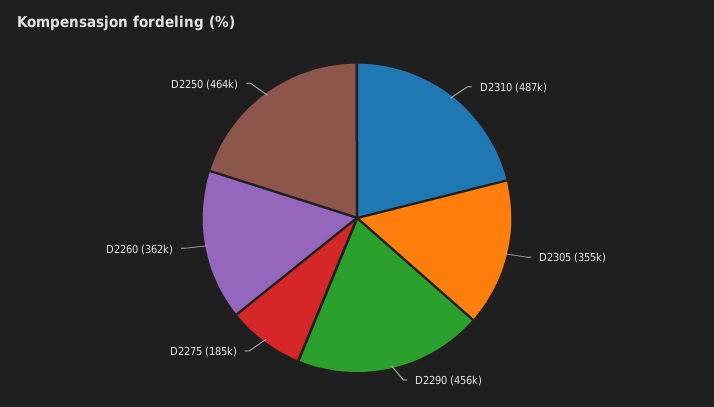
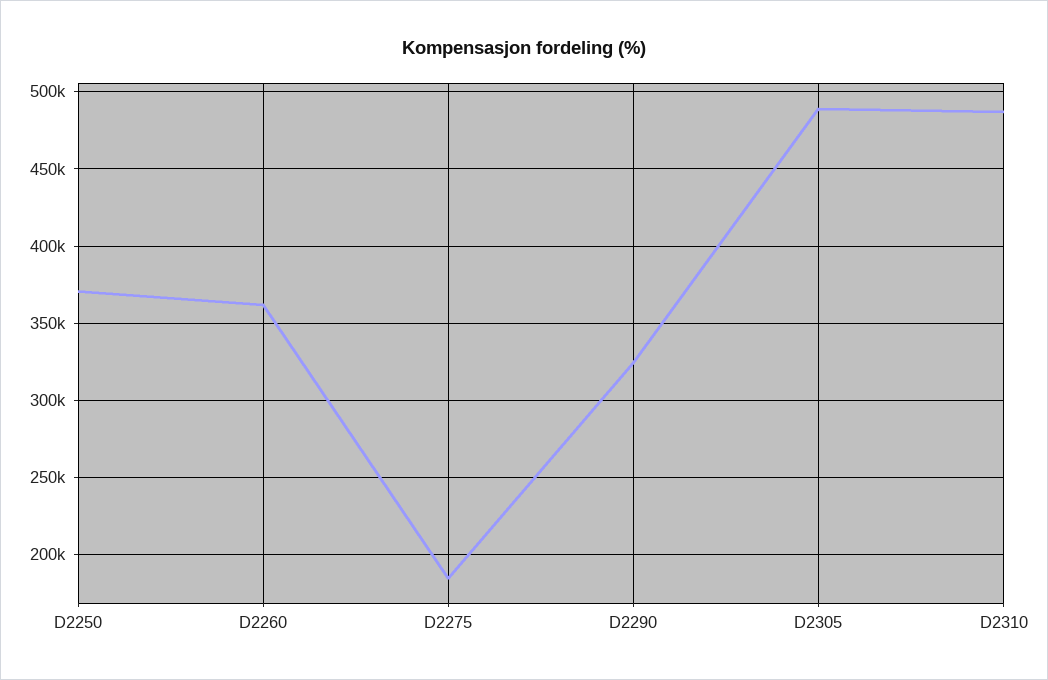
D2305: 355000 -> 490000
D2290: 456000 -> 325000
D2250: 464000 -> 370000

